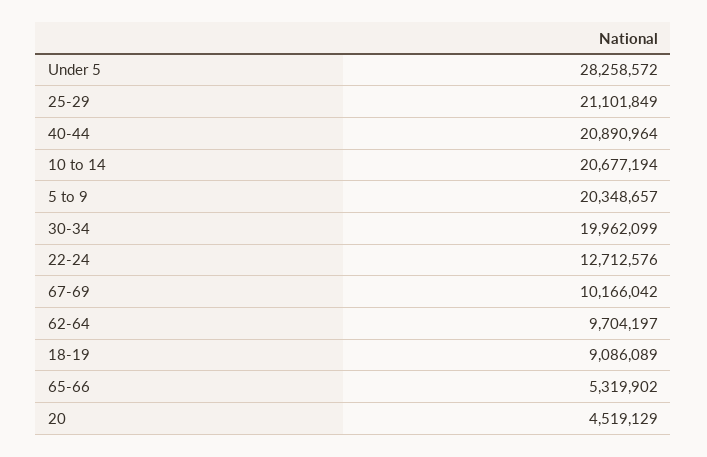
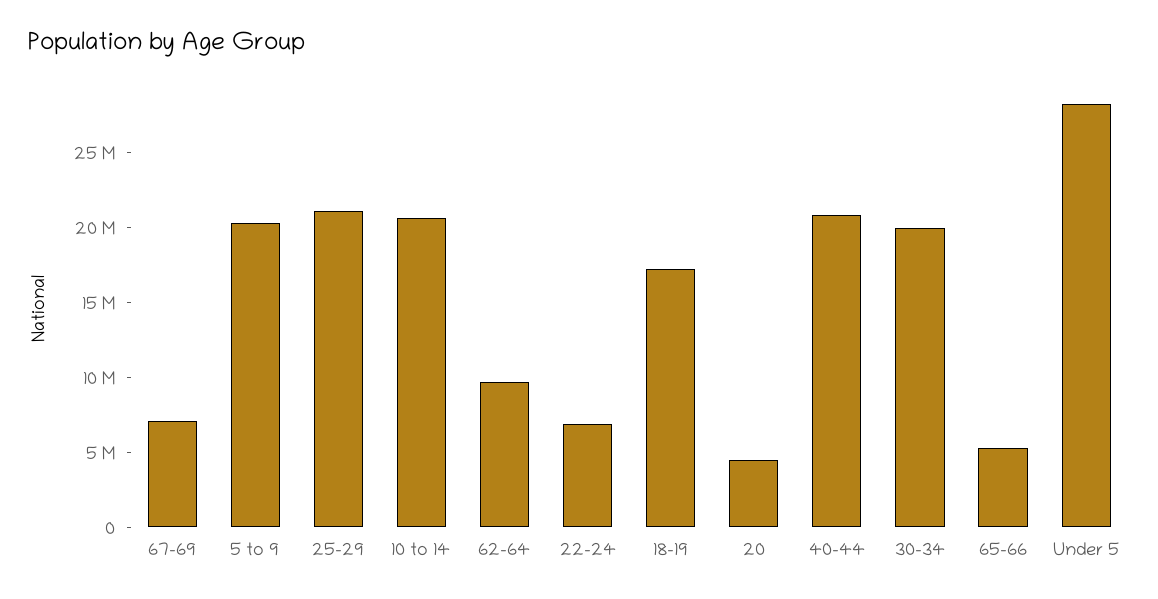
22-24: 12712576 -> 7000000
67-69: 10166042 -> 7000000
18-19: 9086089 -> 17000000

